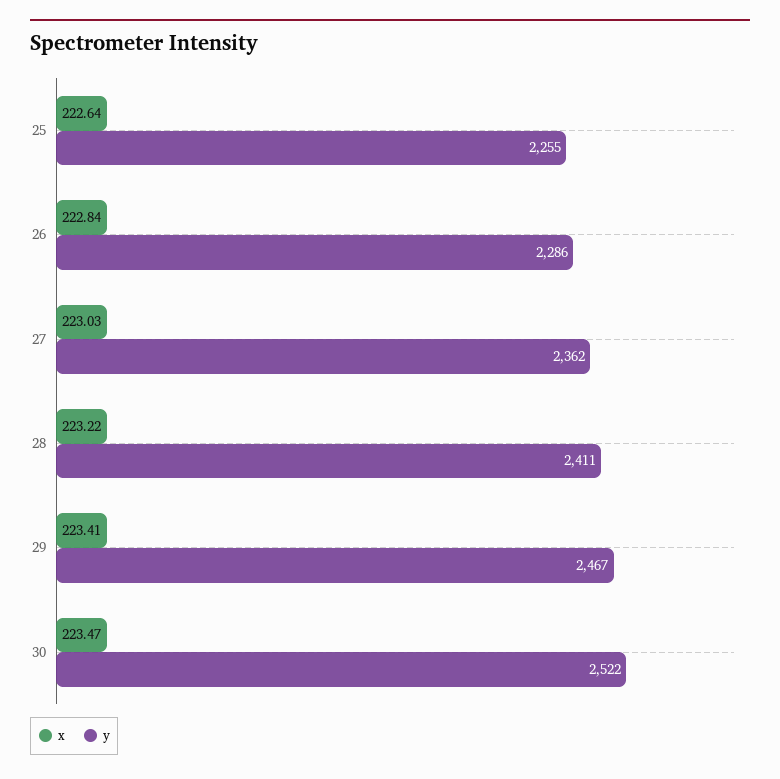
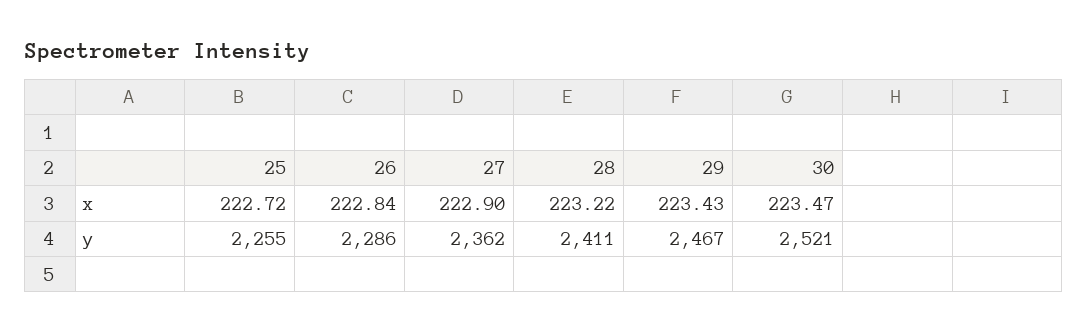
x, 25: 222.64 -> 222.72
x, 27: 223.03 -> 222.9
x, 29: 223.41 -> 223.43
y, 30: 2522 -> 2521

